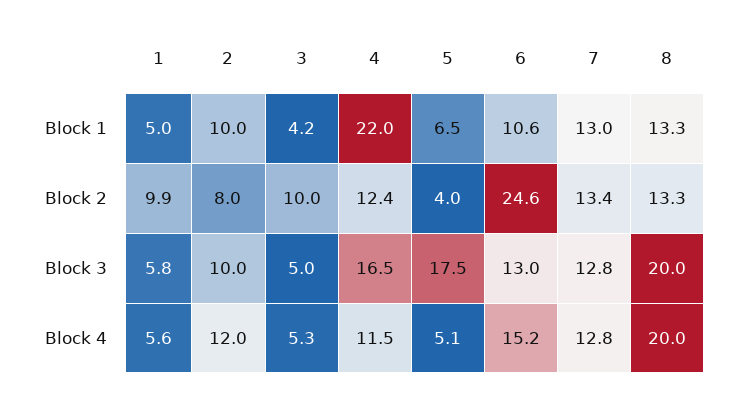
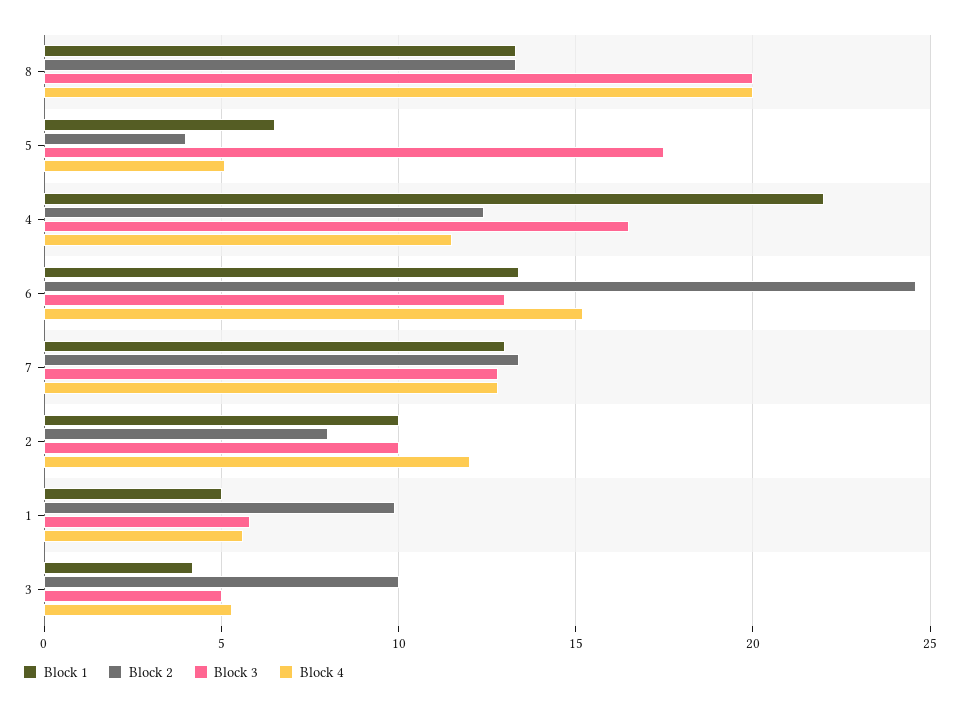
Block 1, 6: 10.6 -> 13.5

